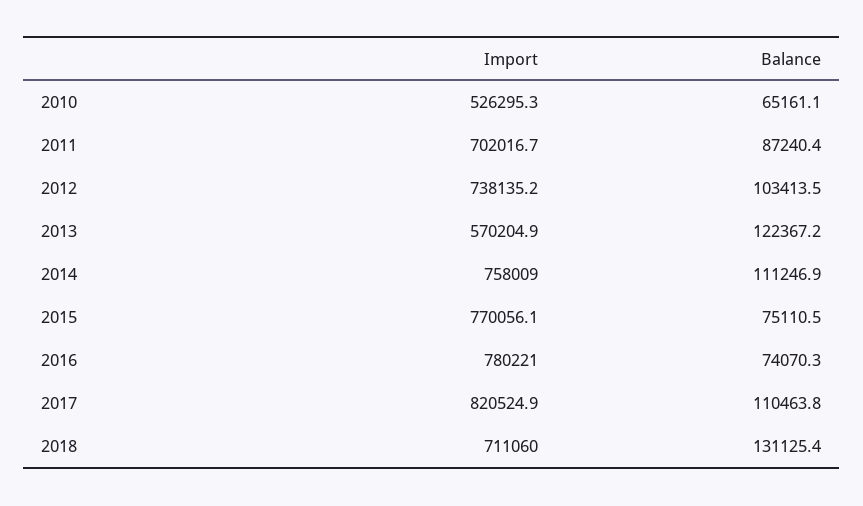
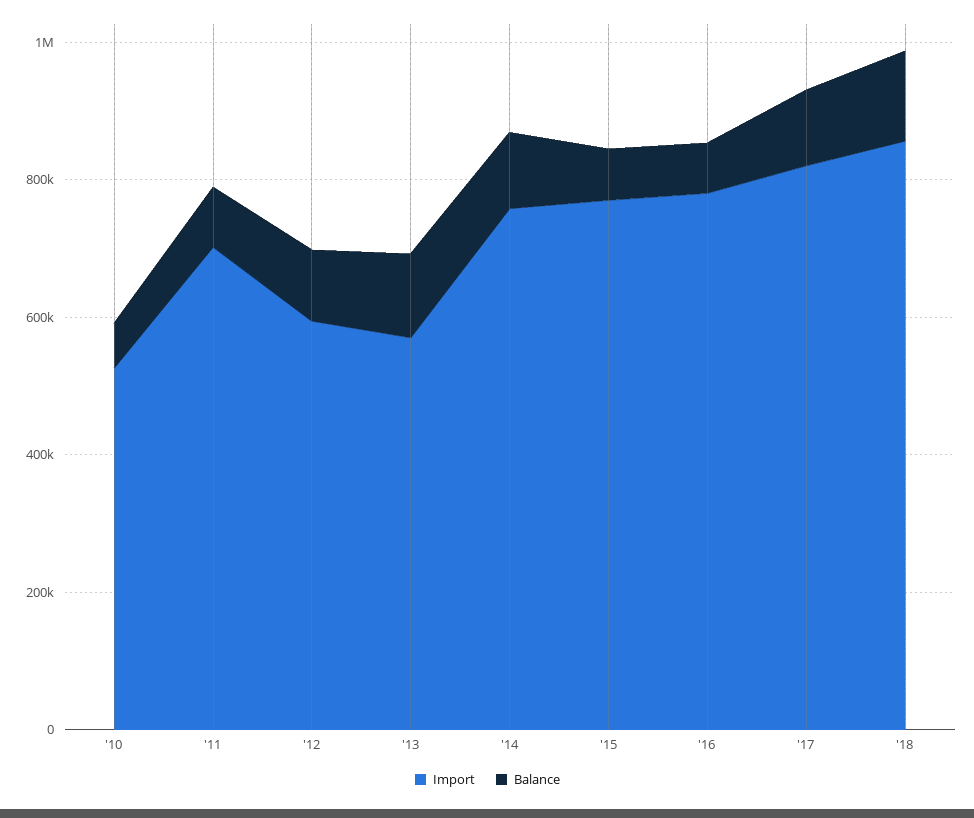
Import, 2012: 738135.2 -> 600000
Import, 2018: 711060 -> 850000

